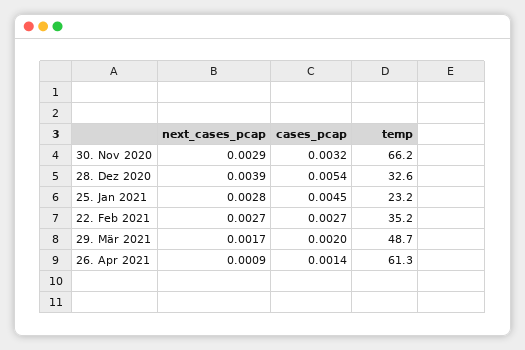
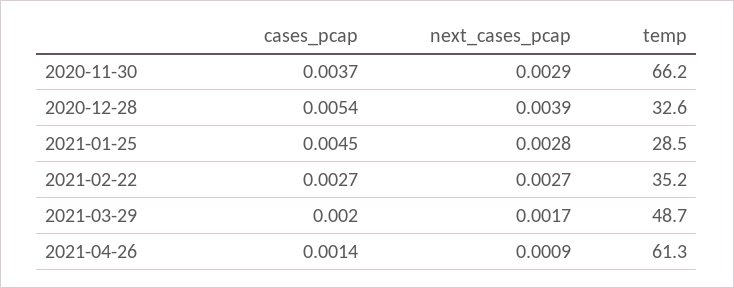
cases_pcap, 30. Nov 2020: 0.0032 -> 0.0037
temp, 25. Jan 2021: 23.2 -> 28.5

